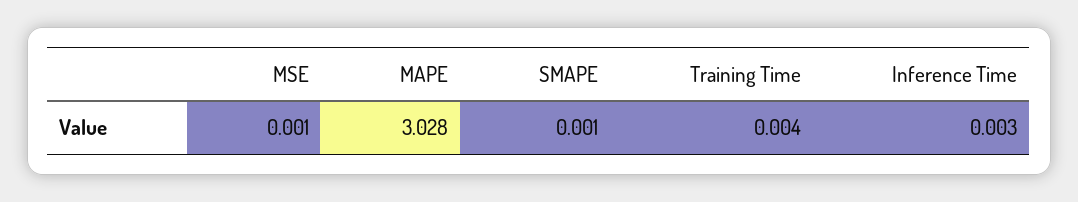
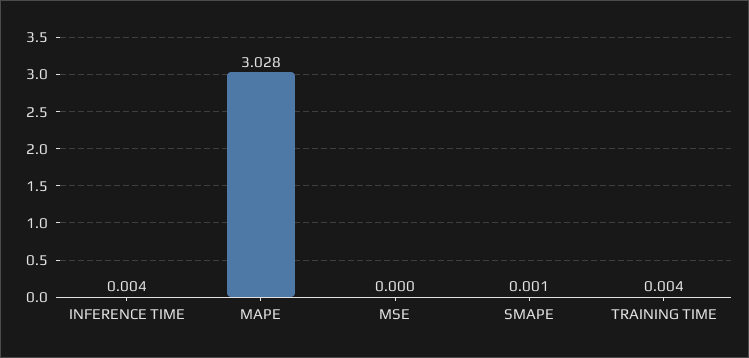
MSE: 0.001 -> 0
Inference Time: 0.003 -> 0.004

